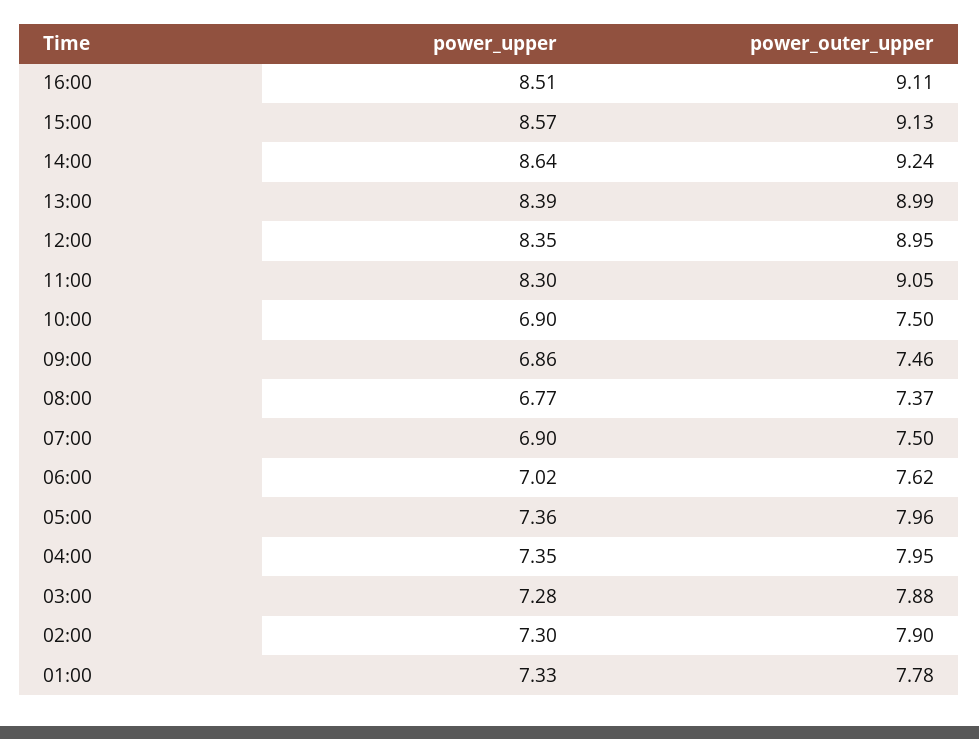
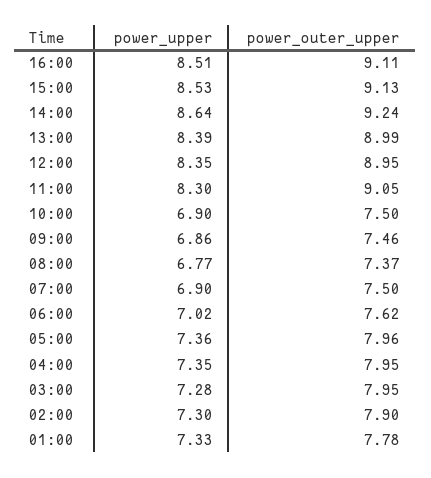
power_upper, 15:00: 8.57 -> 8.53
power_outer_upper, 03:00: 7.88 -> 7.95

